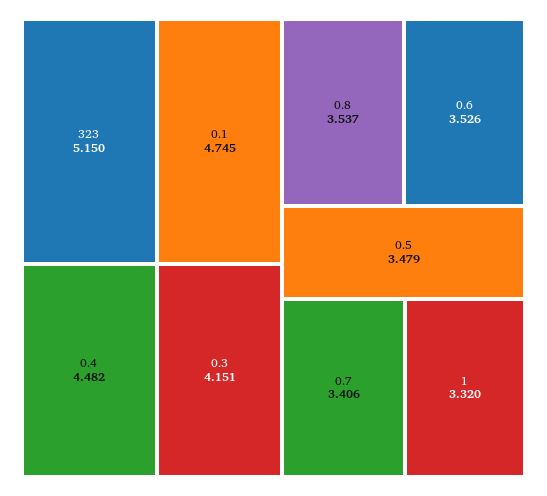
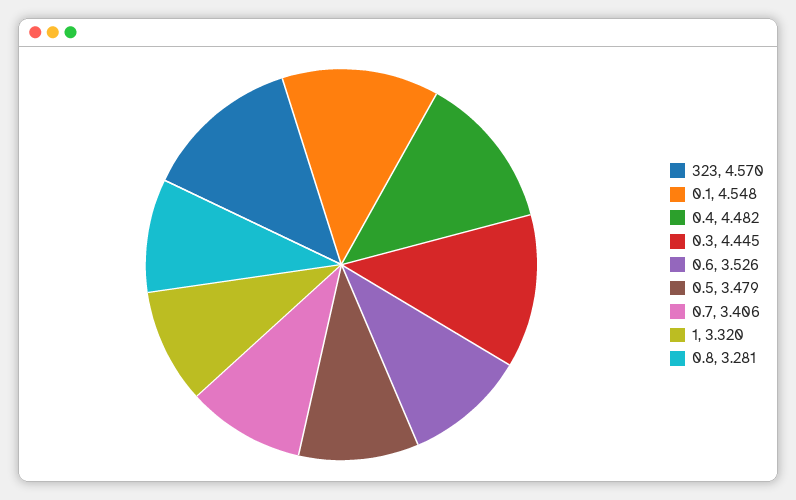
323: 5.15 -> 4.57
0.1: 4.745 -> 4.548
0.3: 4.151 -> 4.445
0.8: 3.537 -> 3.281

